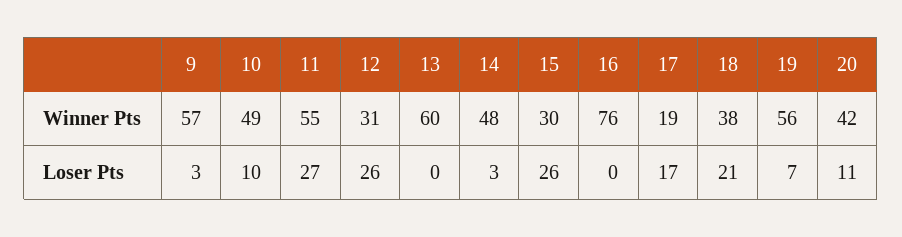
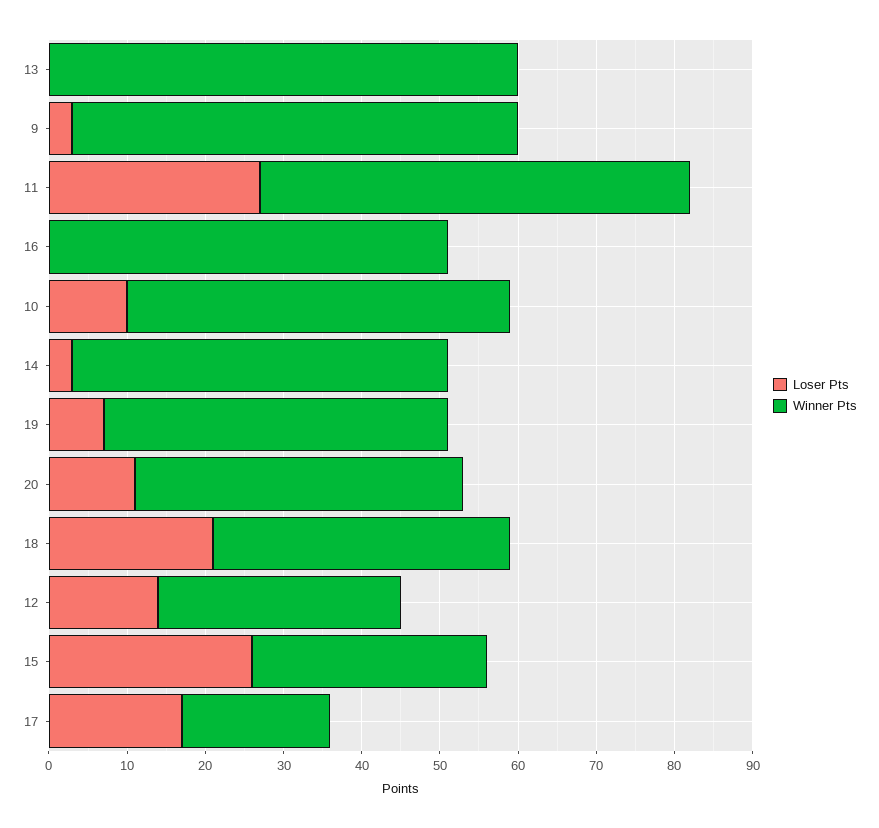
Winner Pts, 16: 76 -> 50
Winner Pts, 19: 56 -> 45
Loser Pts, 12: 26 -> 15

